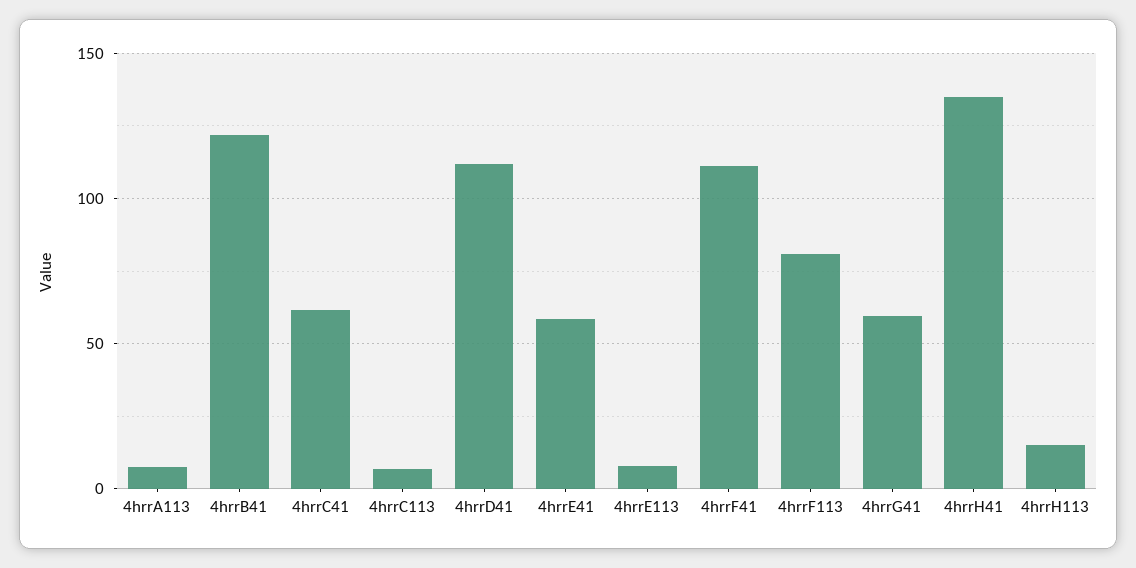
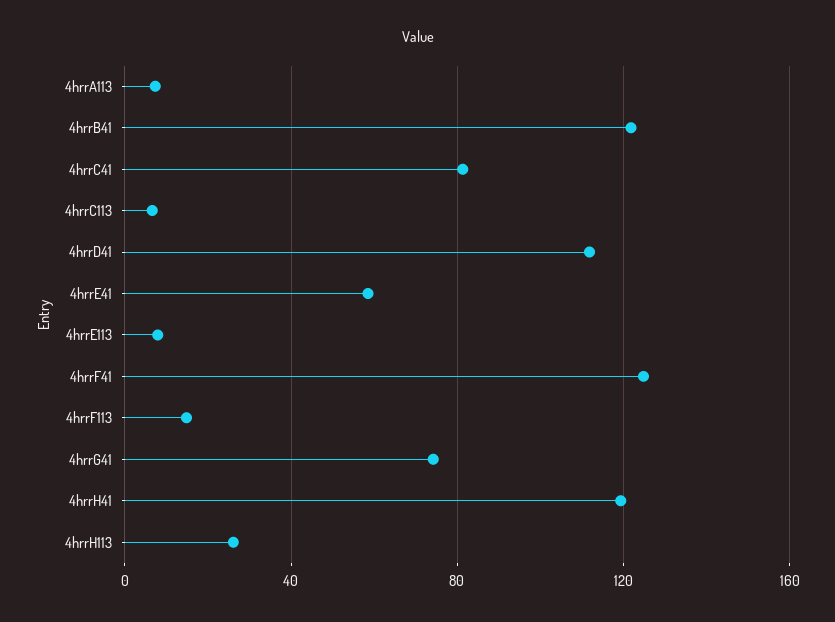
4hrrC41: 60 -> 80
4hrrF41: 110 -> 125
4hrrF113: 80 -> 15
4hrrG41: 60 -> 75
4hrrH41: 135 -> 120
4hrrH113: 15 -> 25

